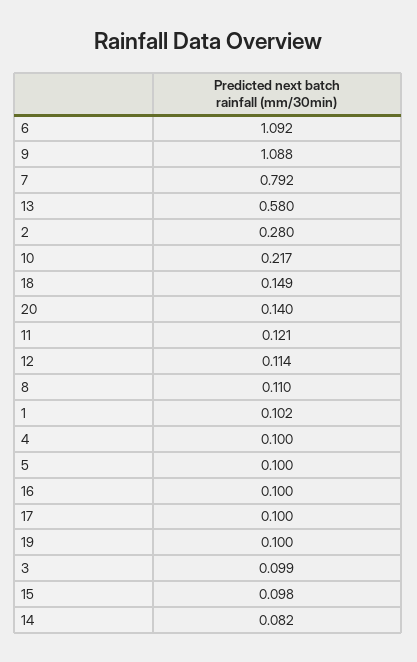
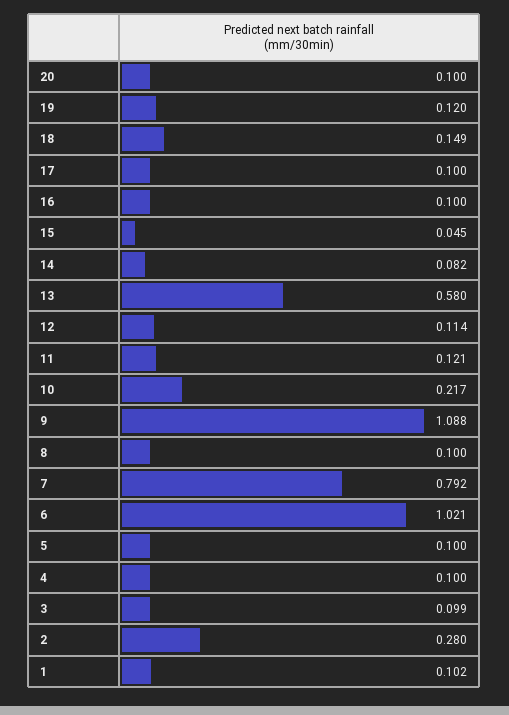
6: 1.092 -> 1.021
20: 0.14 -> 0.1
8: 0.11 -> 0.1
19: 0.1 -> 0.12
15: 0.098 -> 0.045

